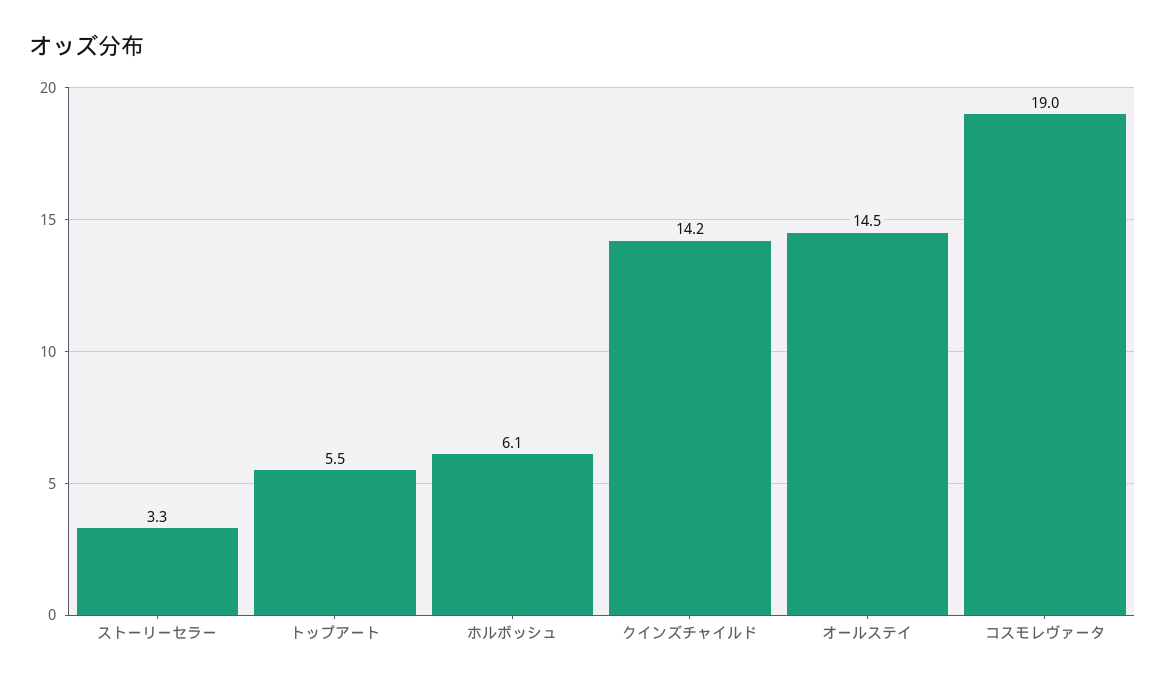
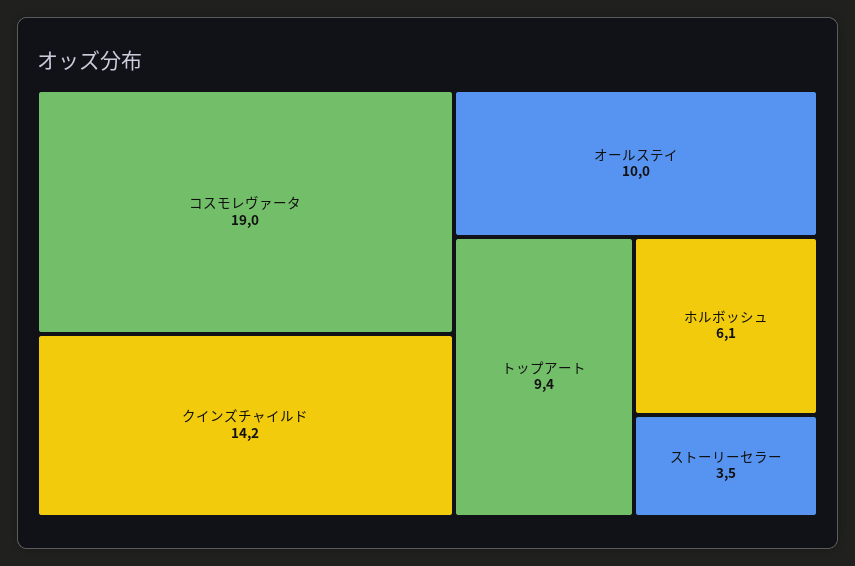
ストーリーセラー: 3.3 -> 3.5
トップアート: 5.5 -> 9.4
オールステイ: 14.5 -> 10

